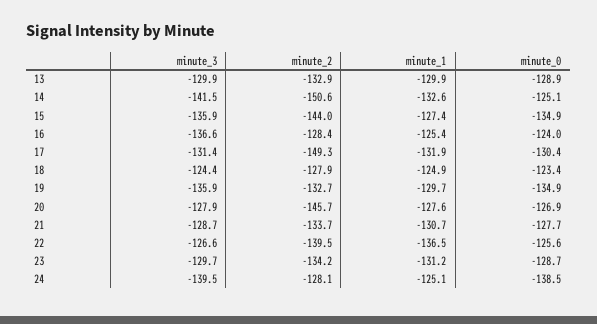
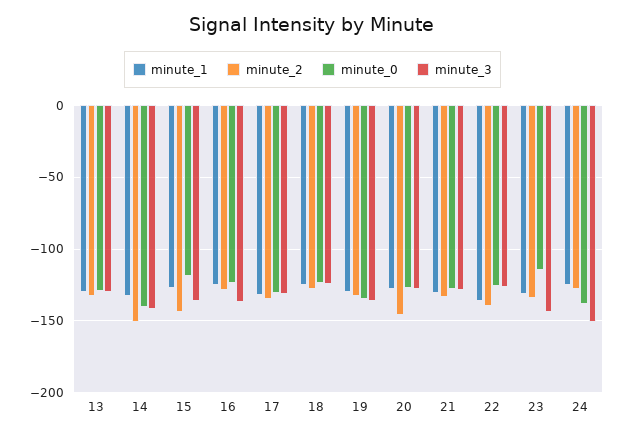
minute_0, 14: -125.1 -> -140
minute_0, 15: -134.9 -> -120
minute_2, 17: -149.3 -> -135
minute_3, 23: -129.7 -> -145
minute_0, 23: -128.7 -> -115
minute_3, 24: -139.5 -> -150

